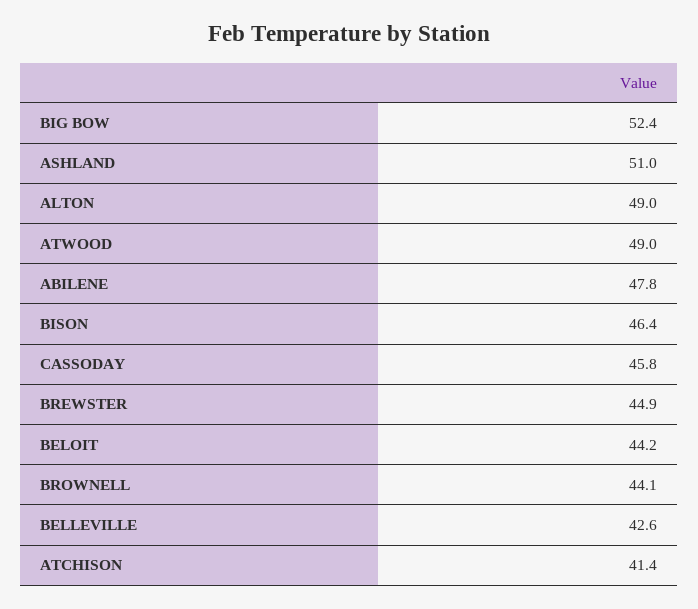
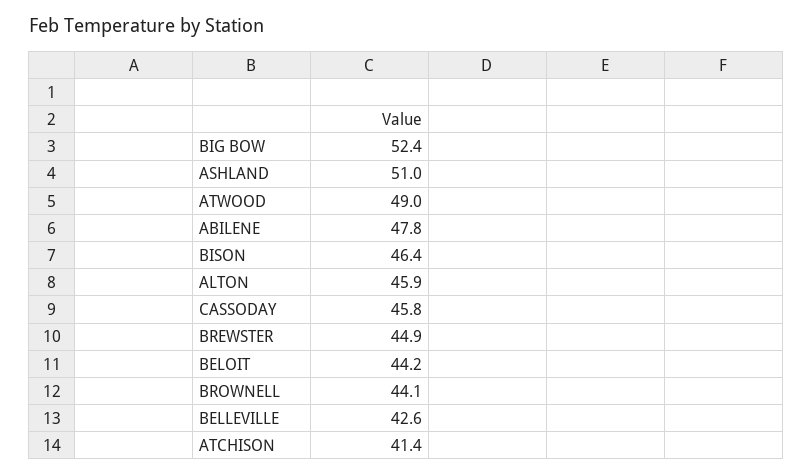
ALTON: 49 -> 45.9

